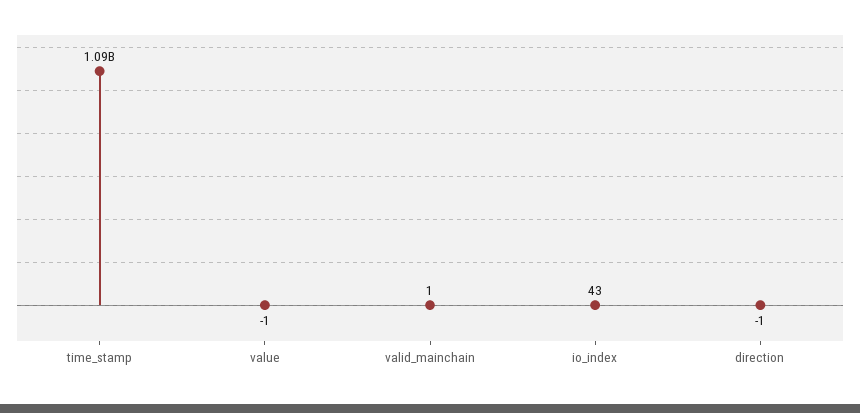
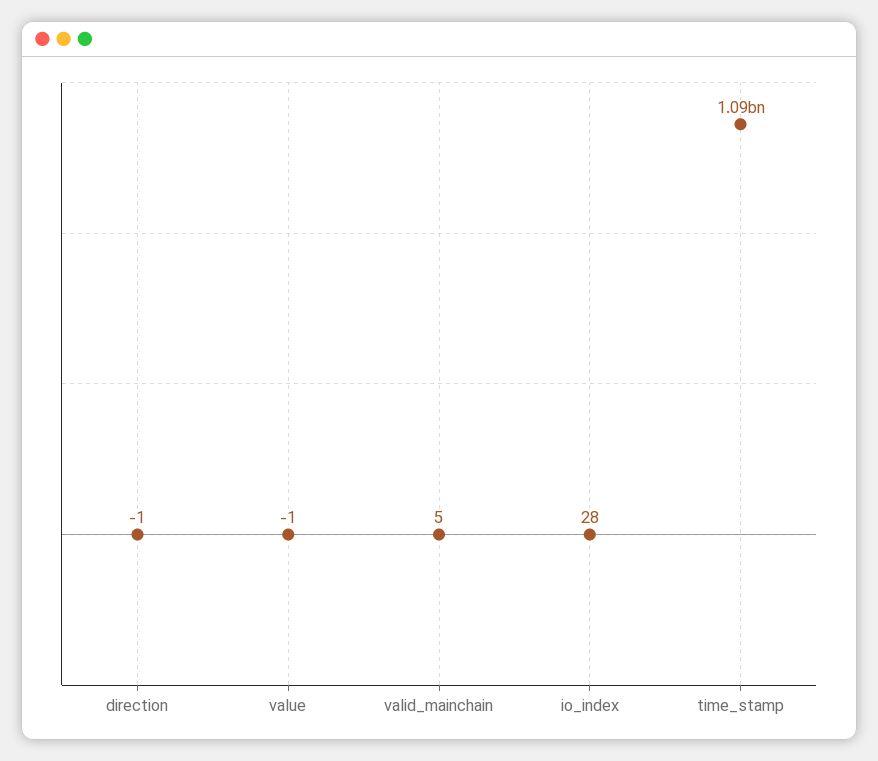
valid_mainchain: 1 -> 5
io_index: 43 -> 28

